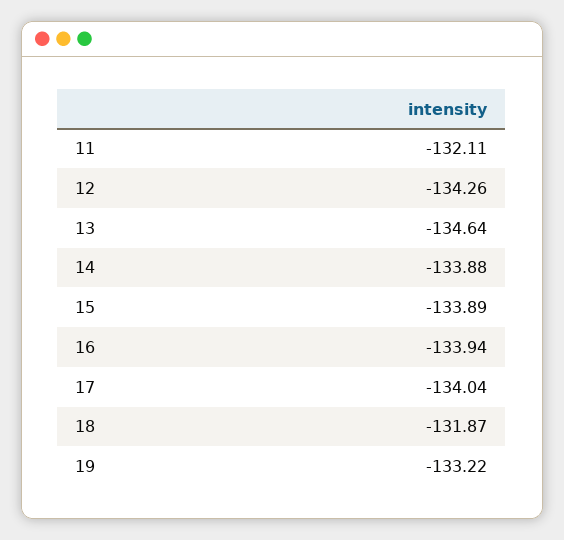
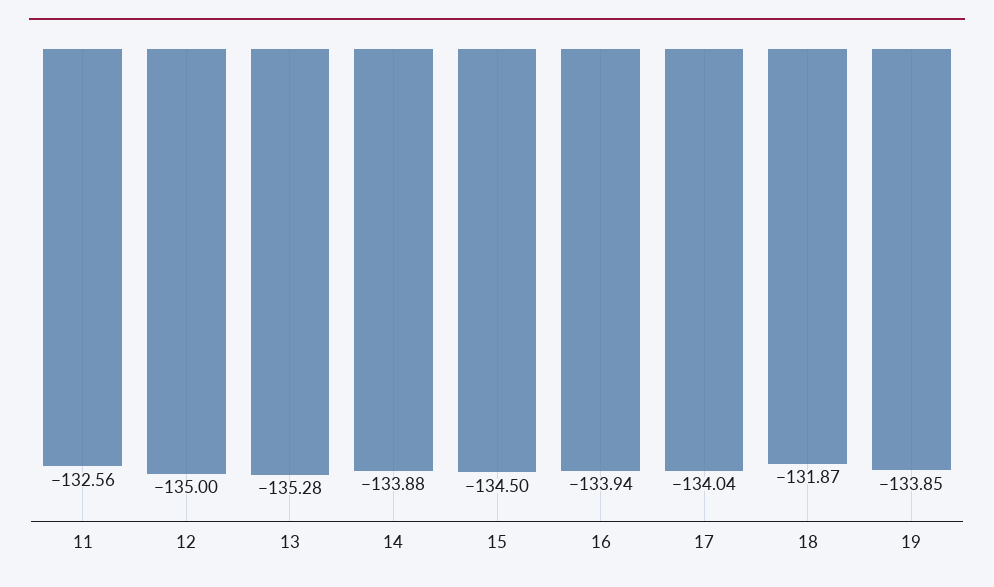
11: -132.11 -> -132.56
12: -134.26 -> -135
13: -134.64 -> -135.28
15: -133.89 -> -134.5
19: -133.22 -> -133.85

